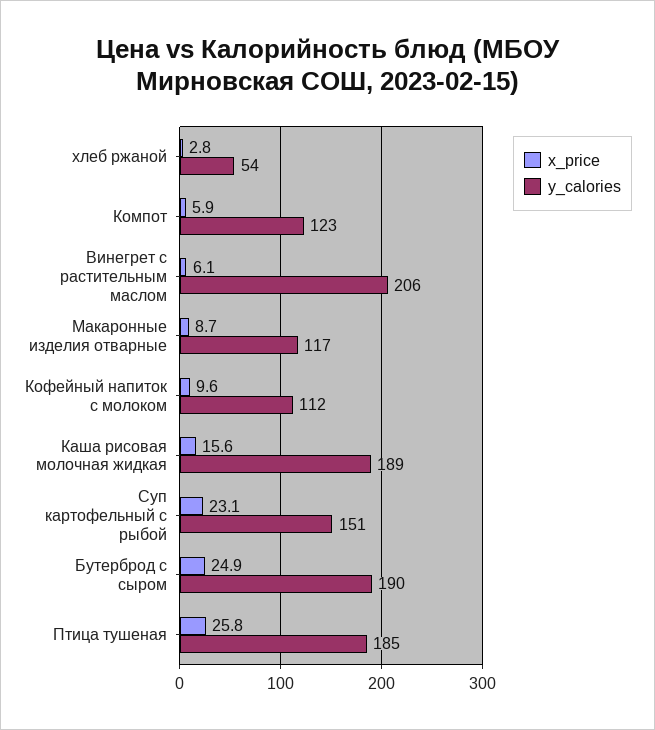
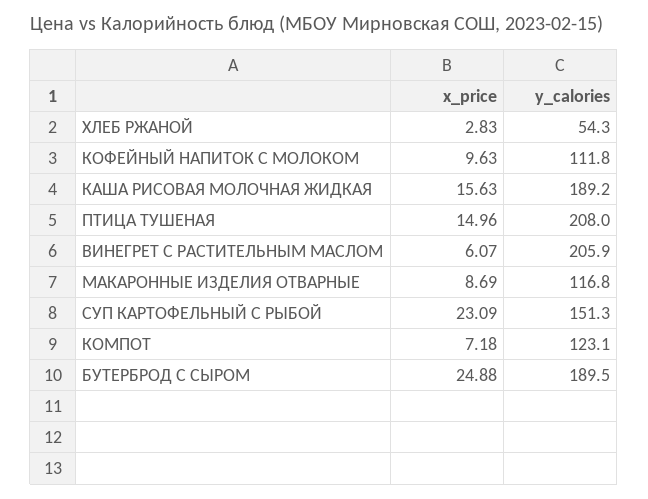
x_price, Компот: 5.9 -> 7.18
x_price, Птица тушеная: 25.8 -> 14.96
y_calories, Птица тушеная: 185 -> 208

